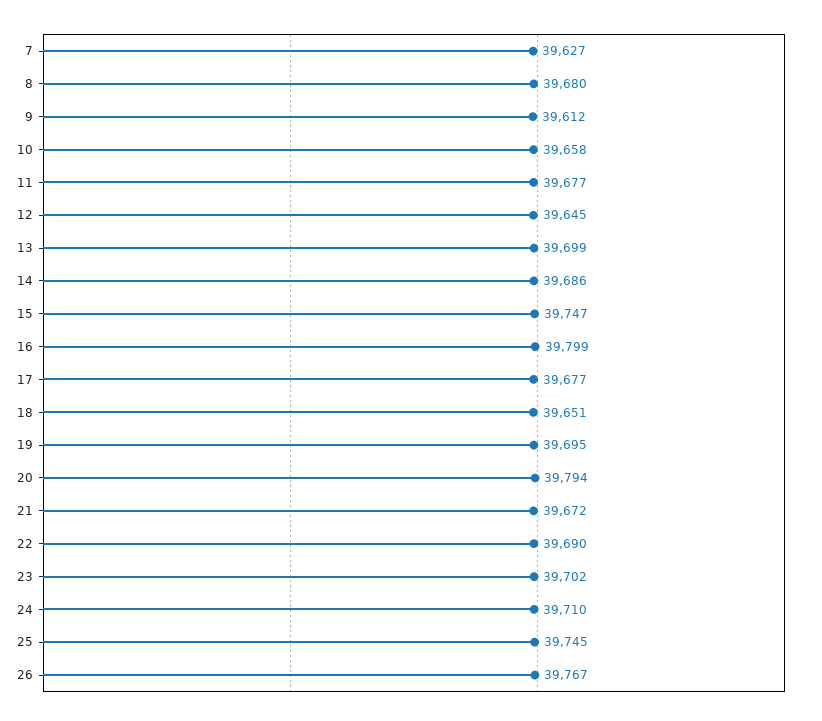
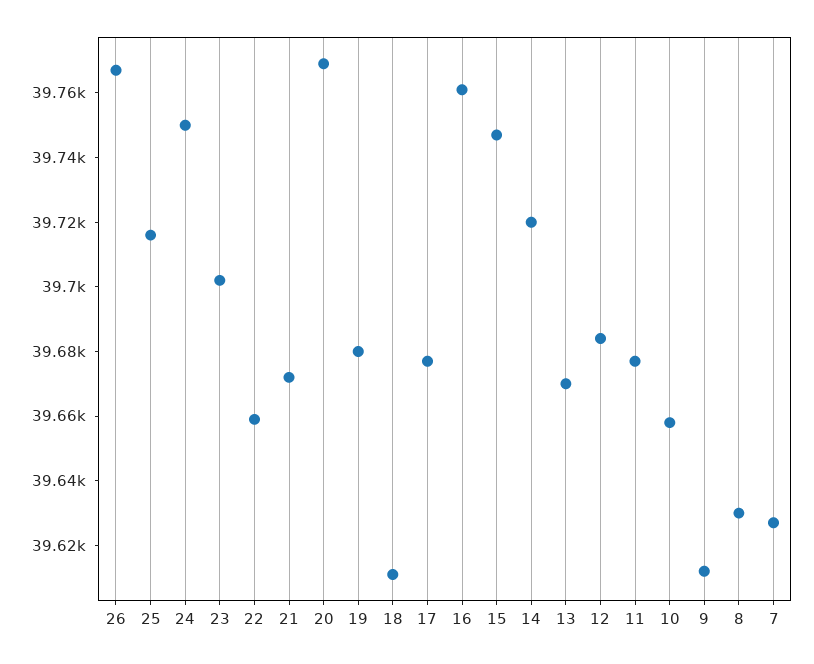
8: 39680 -> 39630
12: 39645 -> 39685
13: 39699 -> 39670
14: 39686 -> 39720
16: 39799 -> 39760
18: 39651 -> 39610
19: 39695 -> 39680
20: 39794 -> 39770
22: 39690 -> 39660
24: 39710 -> 39750
25: 39745 -> 39715

